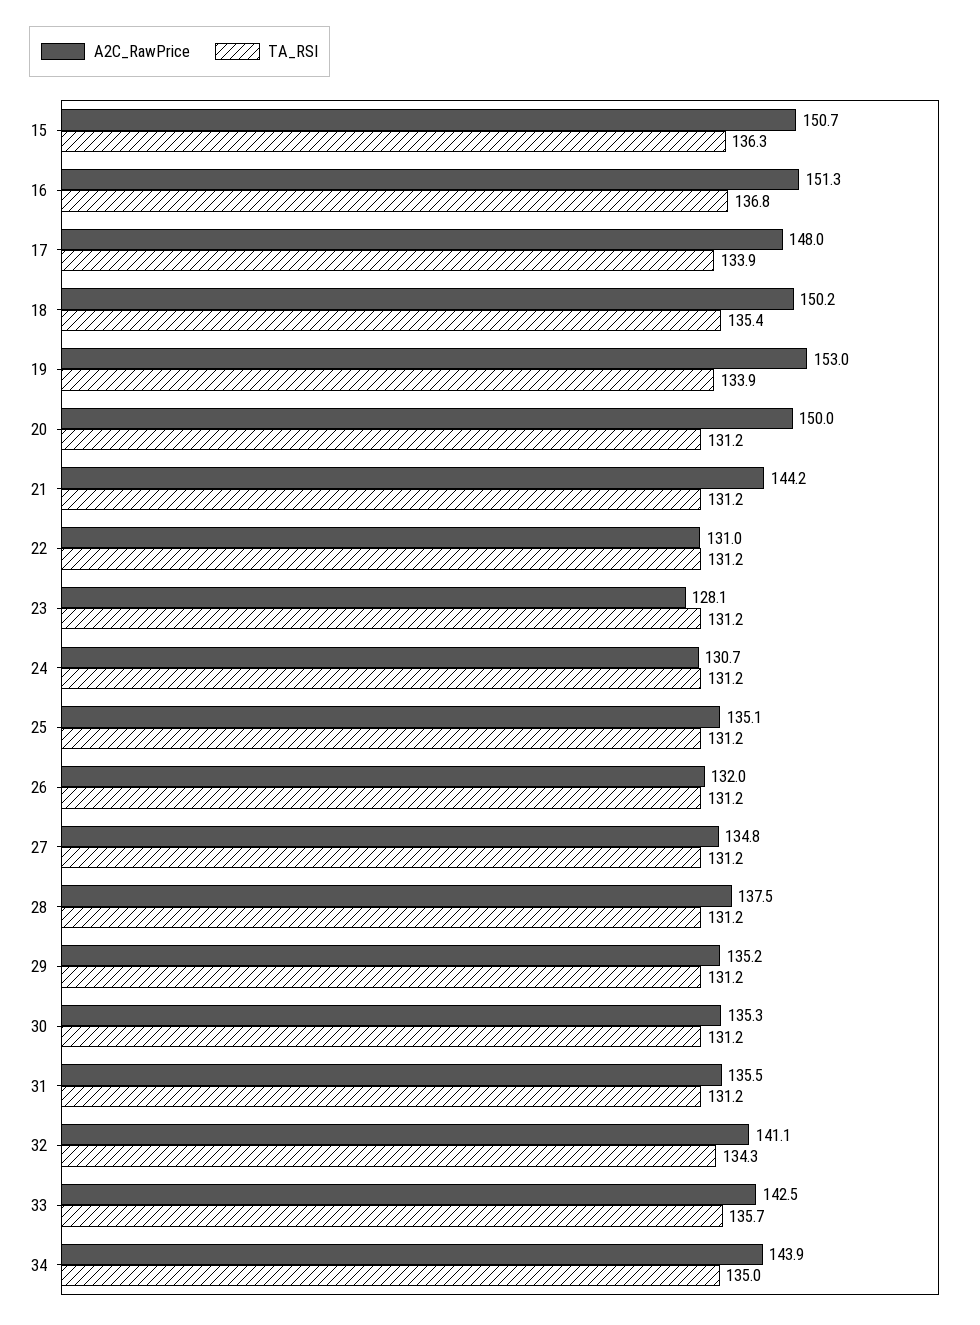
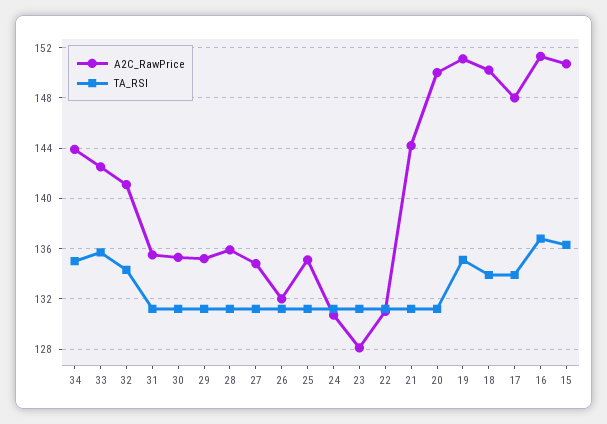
TA_RSI, 18: 135.4 -> 134
A2C_RawPrice, 19: 153 -> 151
TA_RSI, 19: 133.9 -> 135
A2C_RawPrice, 28: 137.5 -> 136

